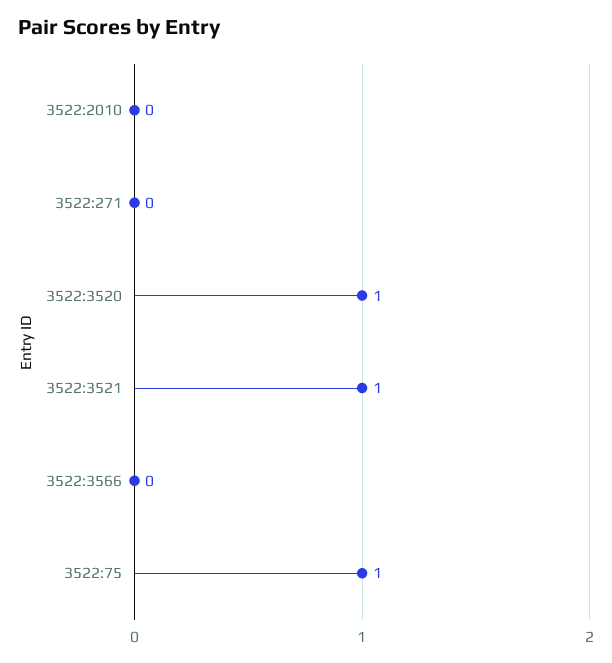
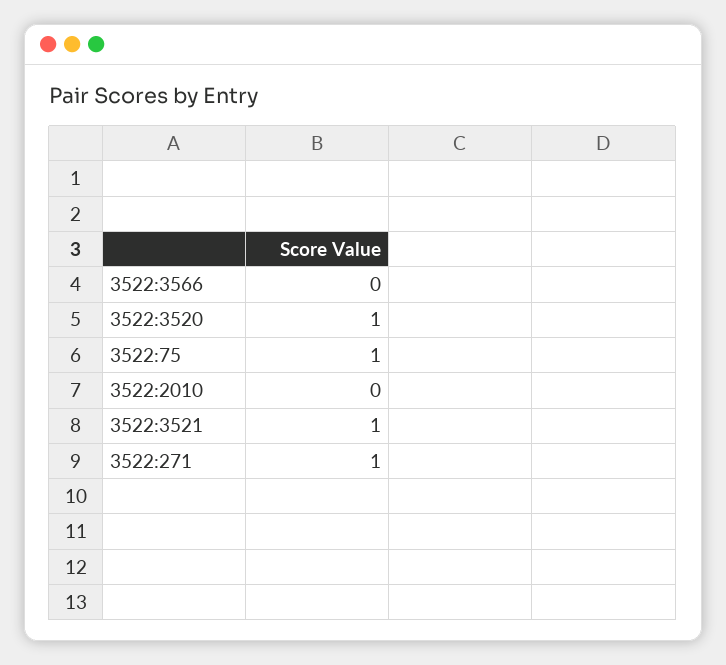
3522:271: 0 -> 1

